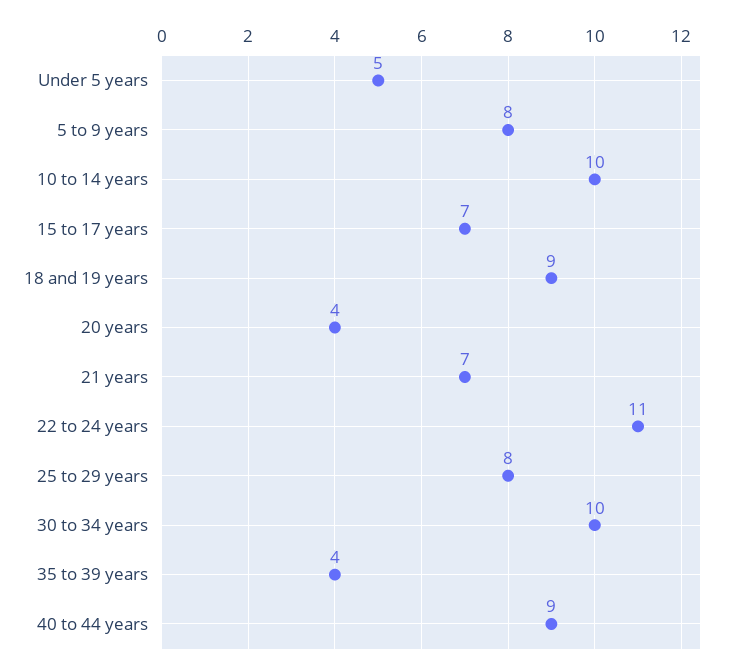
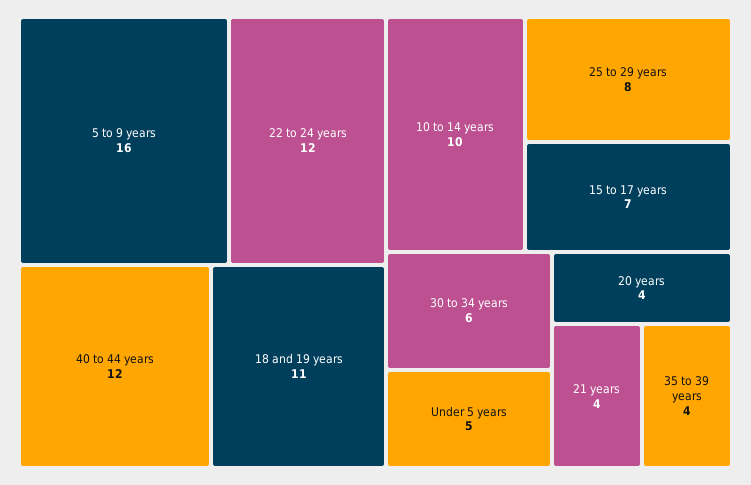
5 to 9 years: 8 -> 16
18 and 19 years: 9 -> 11
21 years: 7 -> 4
22 to 24 years: 11 -> 12
30 to 34 years: 10 -> 6
40 to 44 years: 9 -> 12

